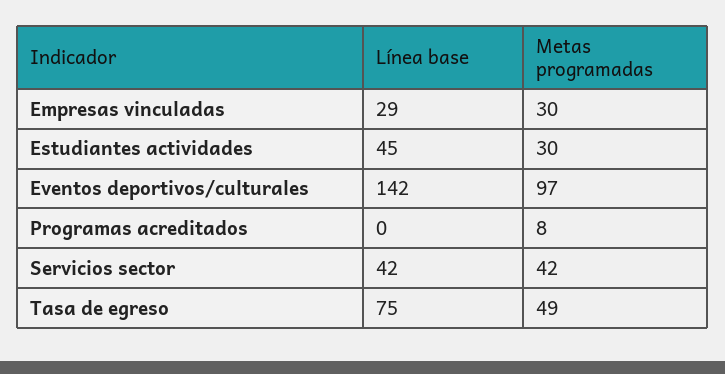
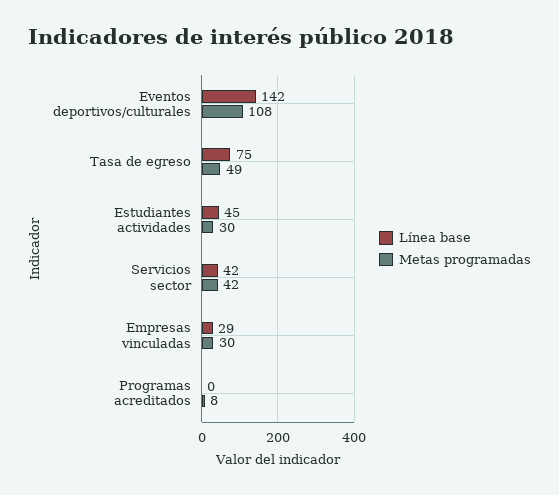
Metas programadas, Eventos deportivos/culturales: 97 -> 108

